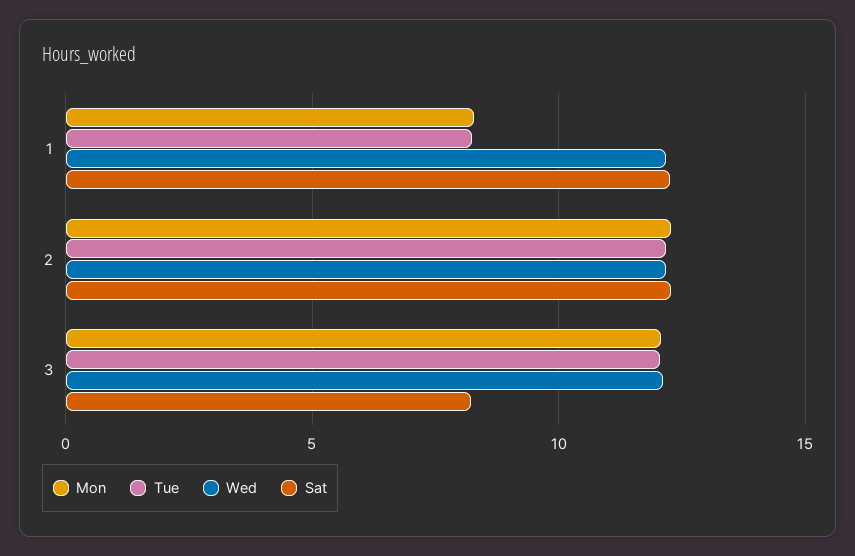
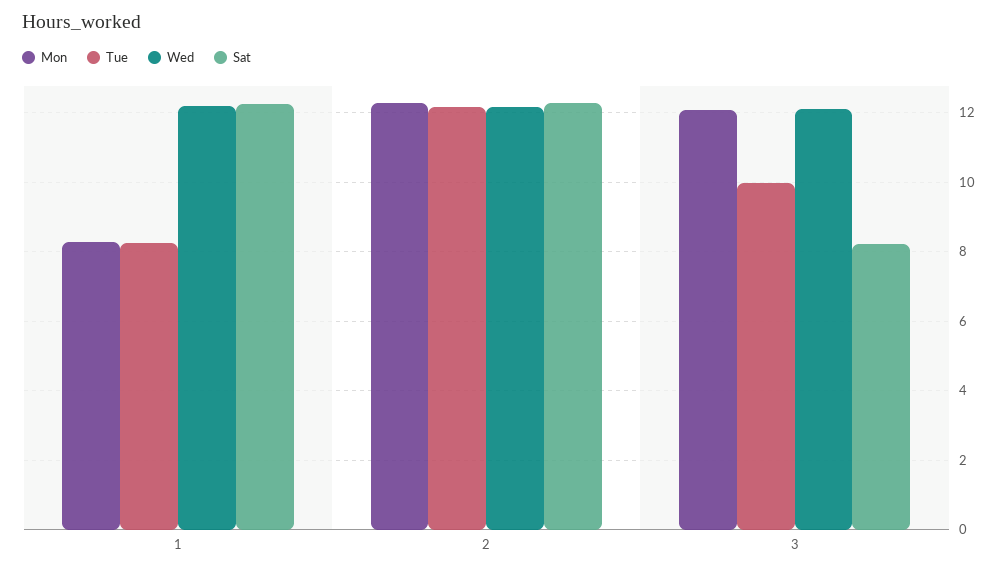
Tue, 3: 12 -> 10

